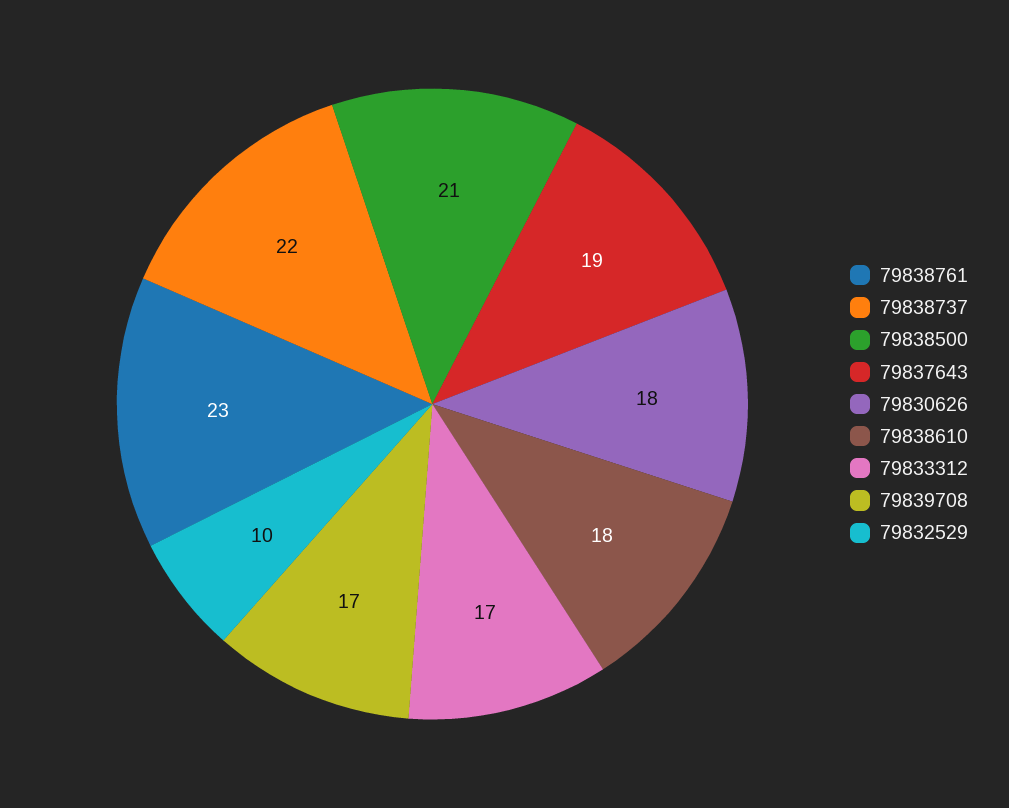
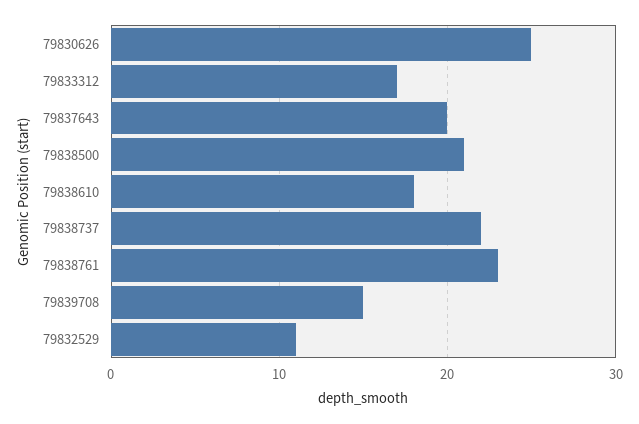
79837643: 19 -> 20
79830626: 18 -> 25
79839708: 17 -> 15
79832529: 10 -> 11

